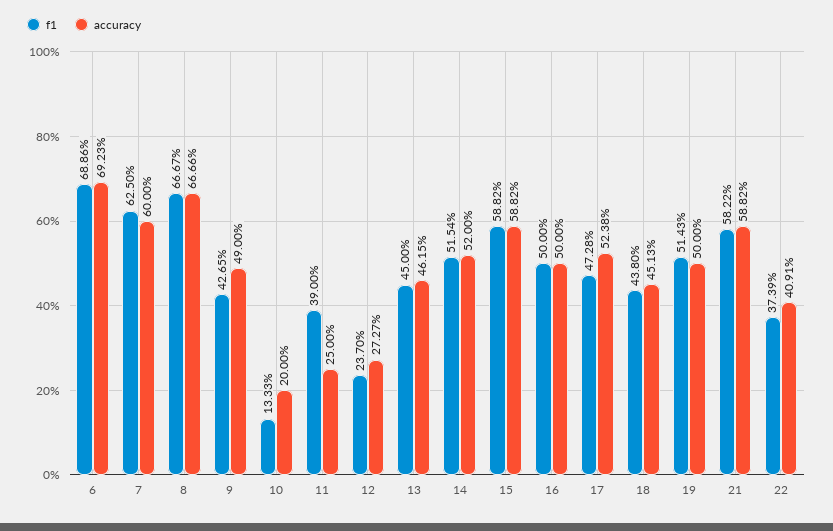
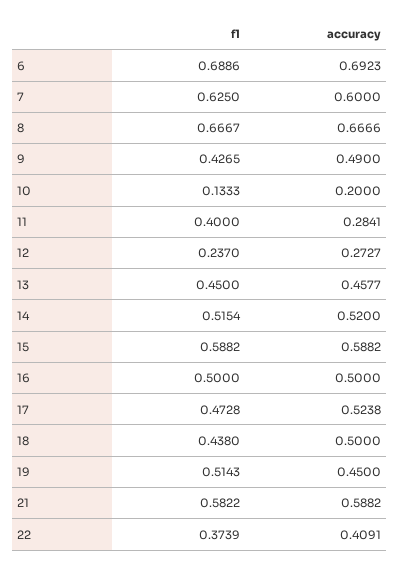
f1, 11: 0.39 -> 0.4
accuracy, 11: 0.25 -> 0.2841
accuracy, 13: 0.4615 -> 0.4577
accuracy, 18: 0.4513 -> 0.5
accuracy, 19: 0.5 -> 0.45

